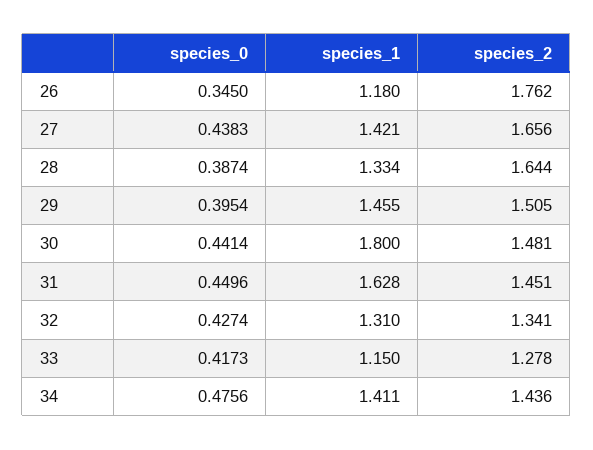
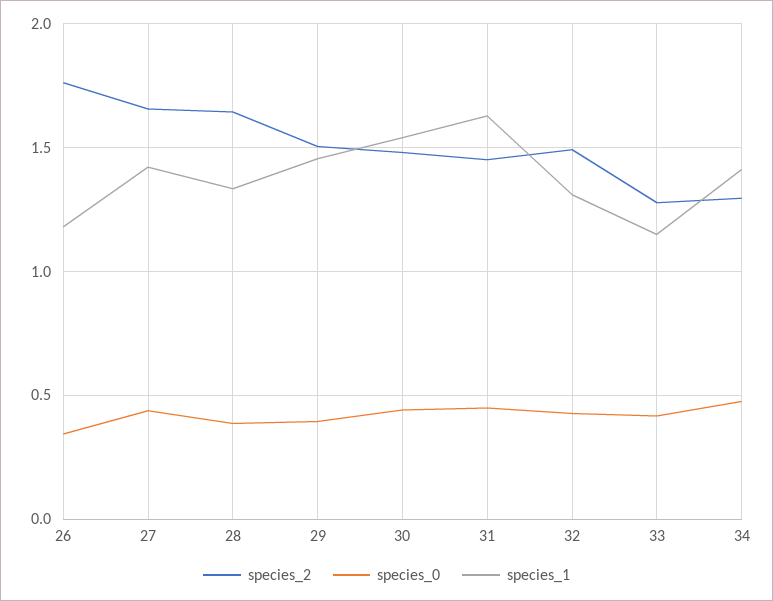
species_1, 30: 1.8 -> 1.55
species_2, 32: 1.341 -> 1.5
species_2, 34: 1.436 -> 1.3

